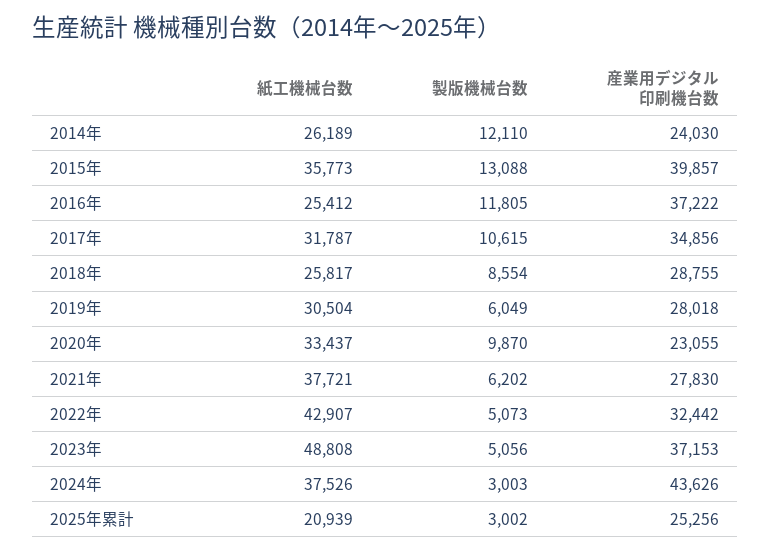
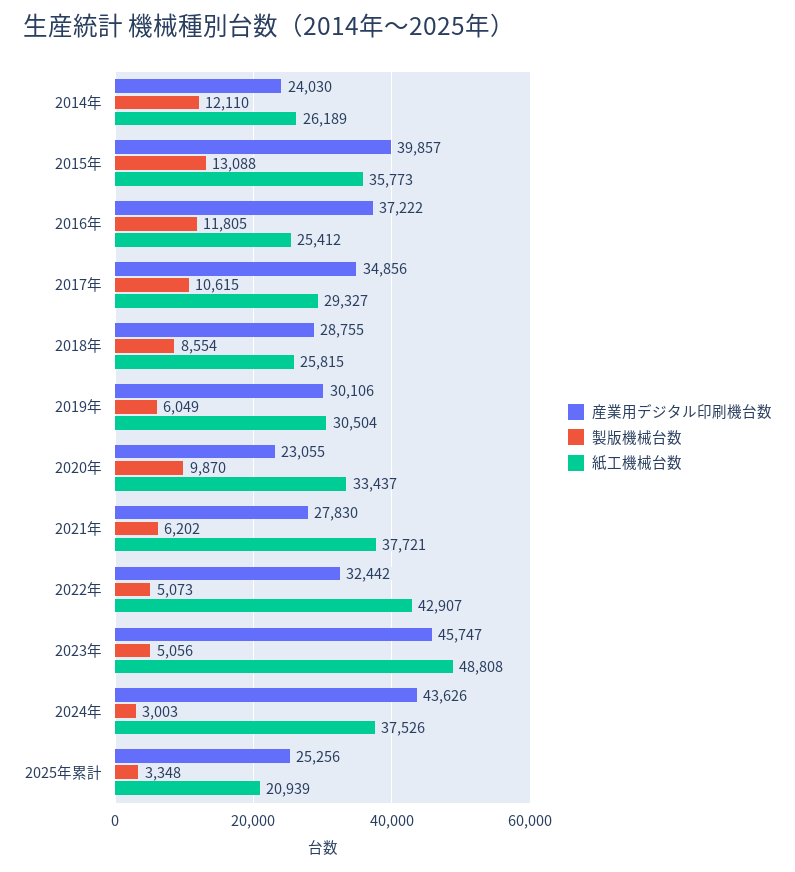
紙工機械台数, 2017年: 31787 -> 29327
紙工機械台数, 2018年: 25817 -> 25815
産業用デジタル印刷機台数, 2019年: 28018 -> 30106
産業用デジタル印刷機台数, 2023年: 37153 -> 45747
製版機械台数, 2025年累計: 3002 -> 3348

